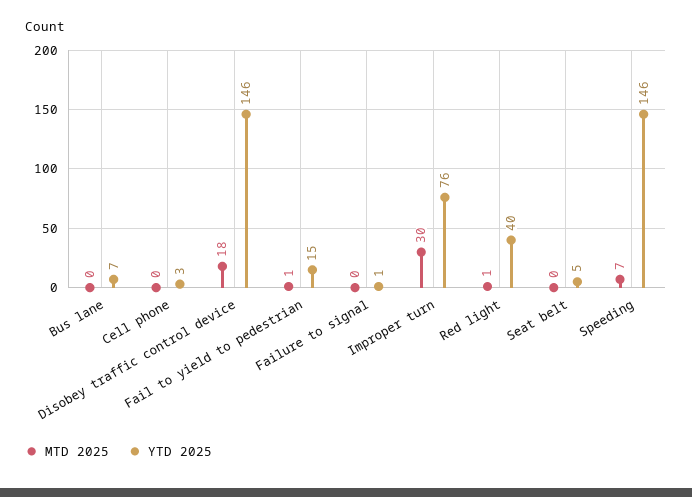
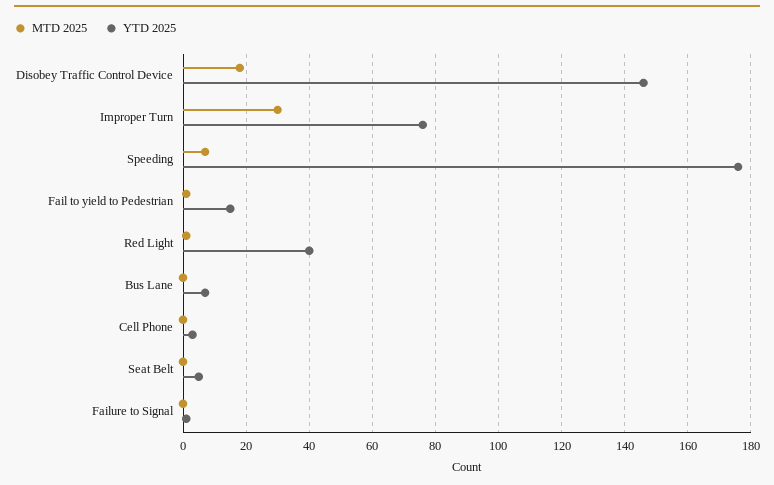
YTD 2025, Speeding: 146 -> 175

